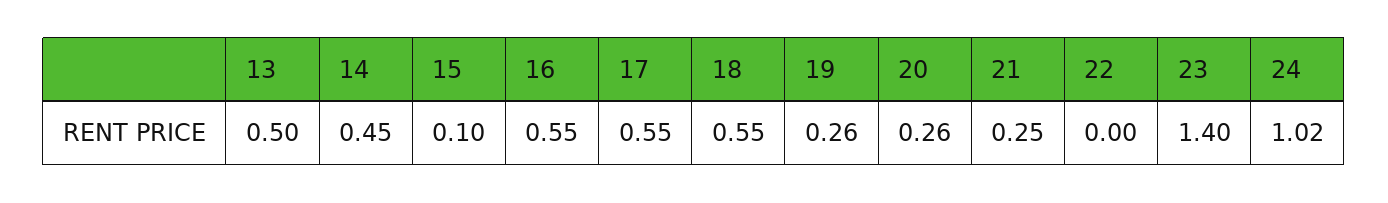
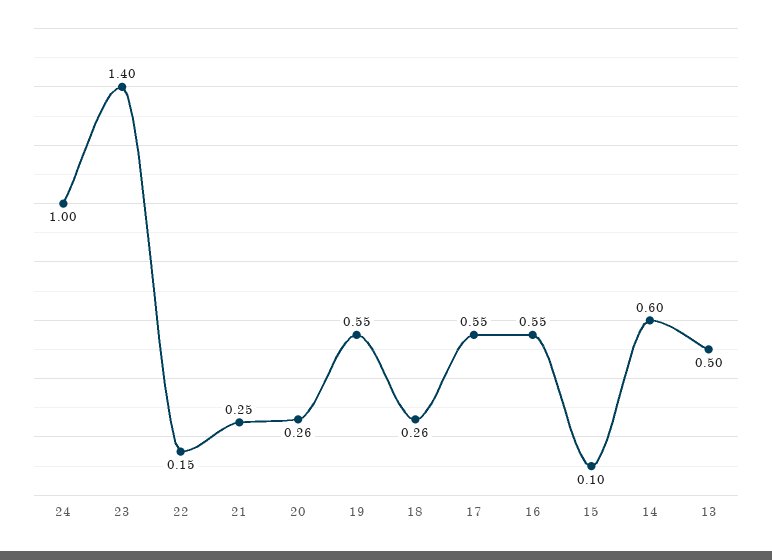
14: 0.45 -> 0.6
18: 0.55 -> 0.26
19: 0.26 -> 0.55
22: 0 -> 0.15
24: 1.02 -> 1

